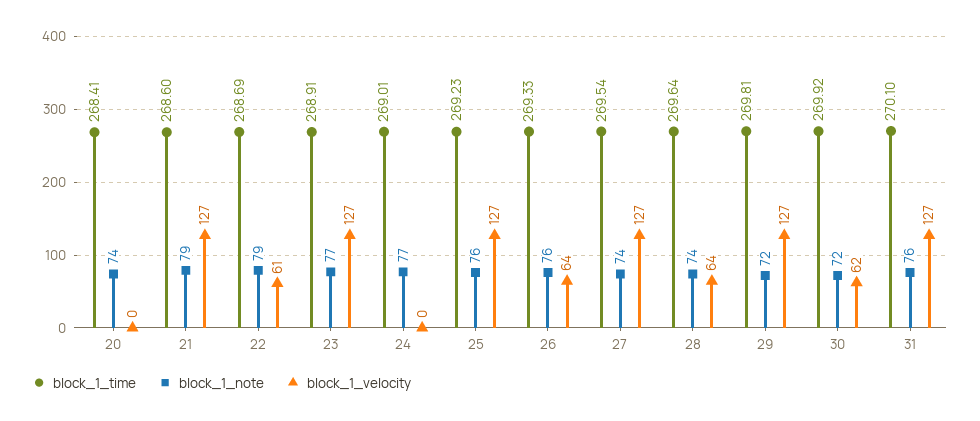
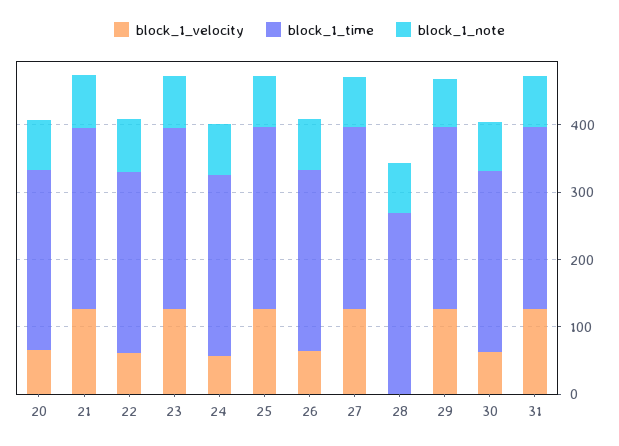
block_1_velocity, 20: 0 -> 60
block_1_velocity, 24: 0 -> 60
block_1_velocity, 28: 64 -> 0

